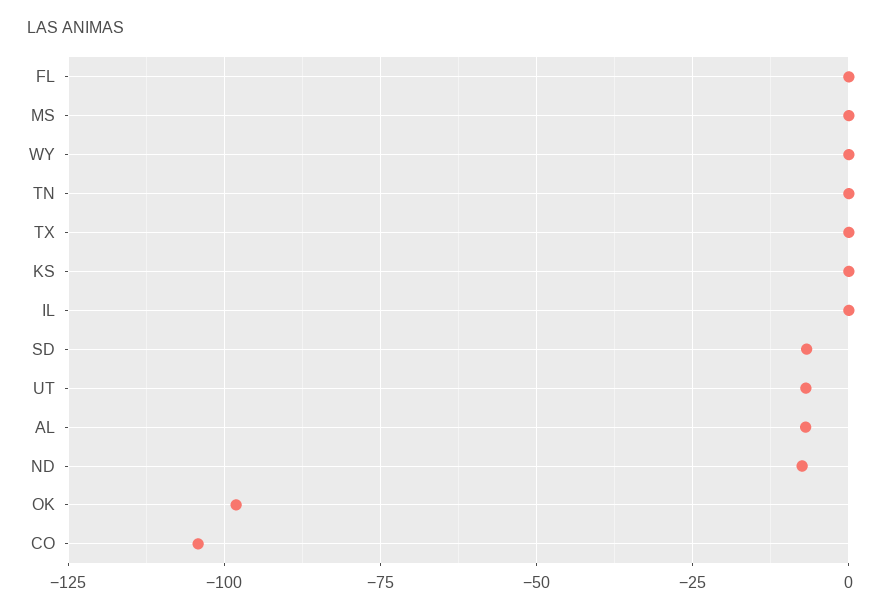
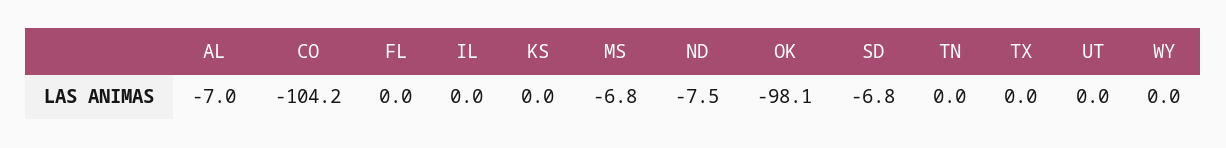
MS: 0 -> -6.8
UT: -7.5 -> 0

